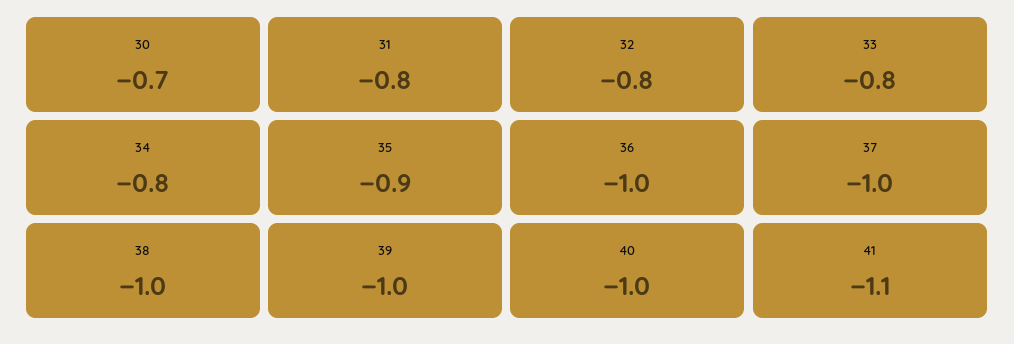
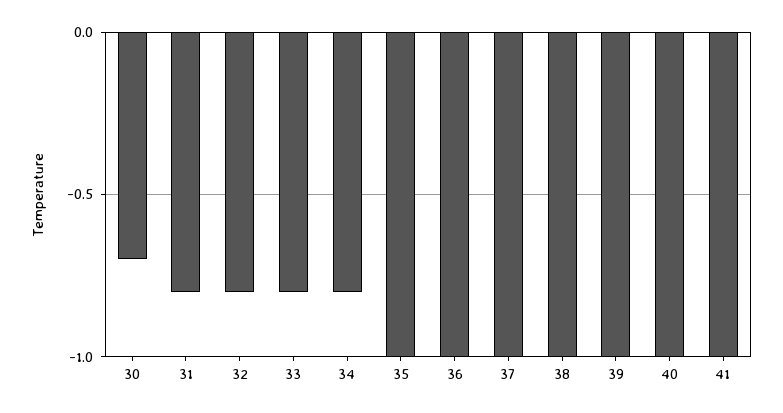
35: -0.9 -> -1
41: -1.1 -> -1

